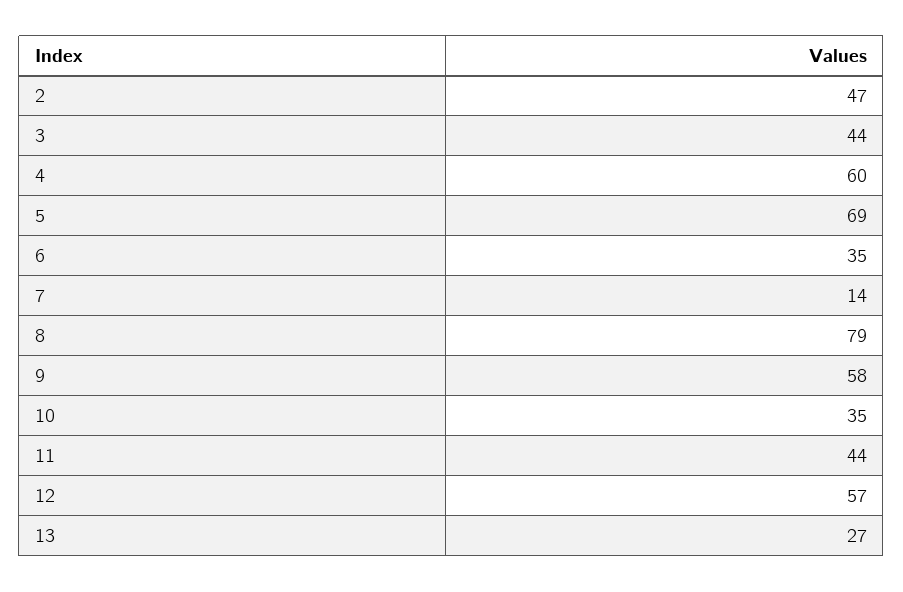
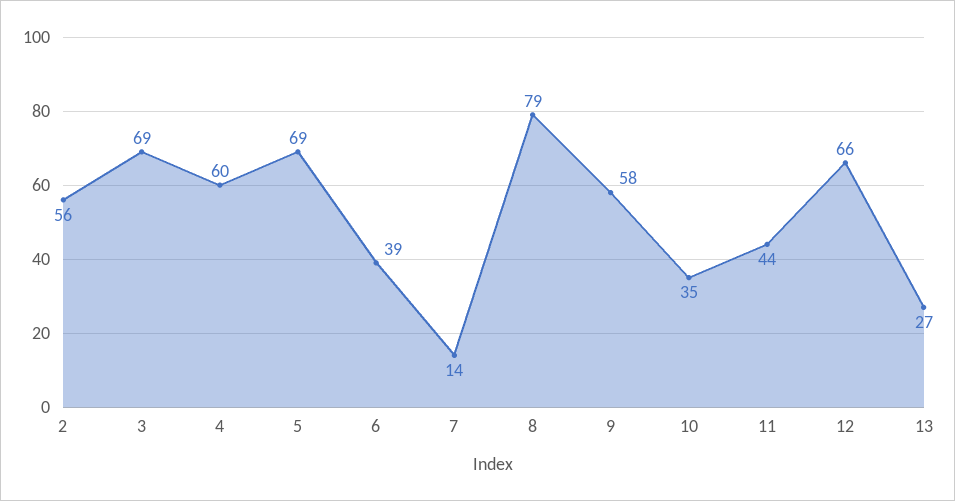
2: 47 -> 56
3: 44 -> 69
6: 35 -> 39
12: 57 -> 66

